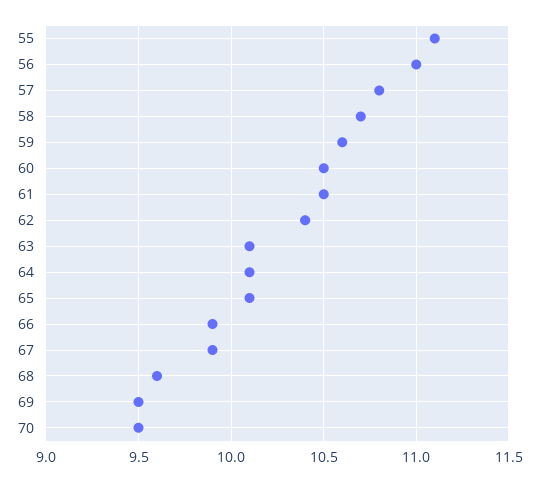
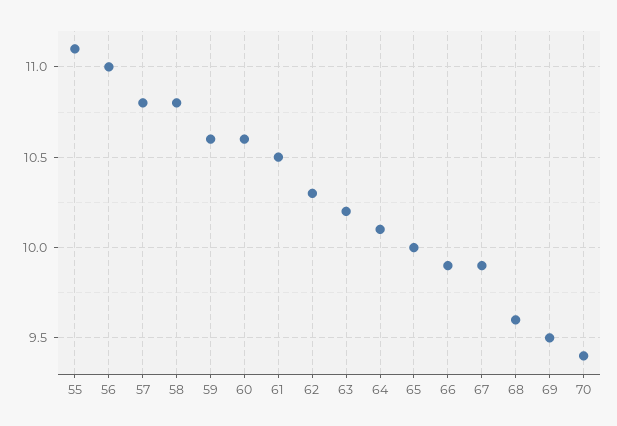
58: 10.7 -> 10.8
60: 10.5 -> 10.6
62: 10.4 -> 10.3
63: 10.1 -> 10.2
65: 10.1 -> 10
70: 9.5 -> 9.4

